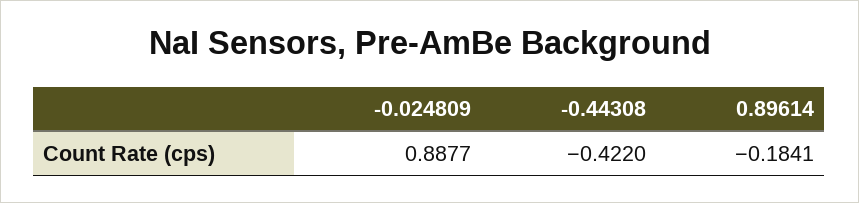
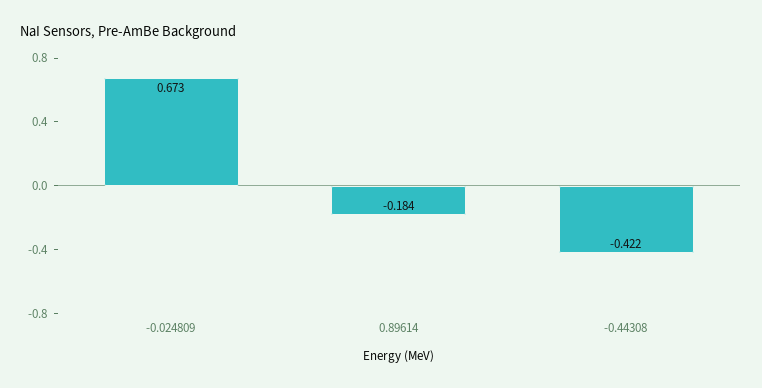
-0.024809: 0.8877 -> 0.673

